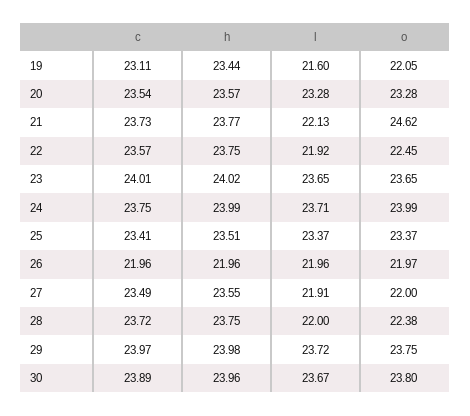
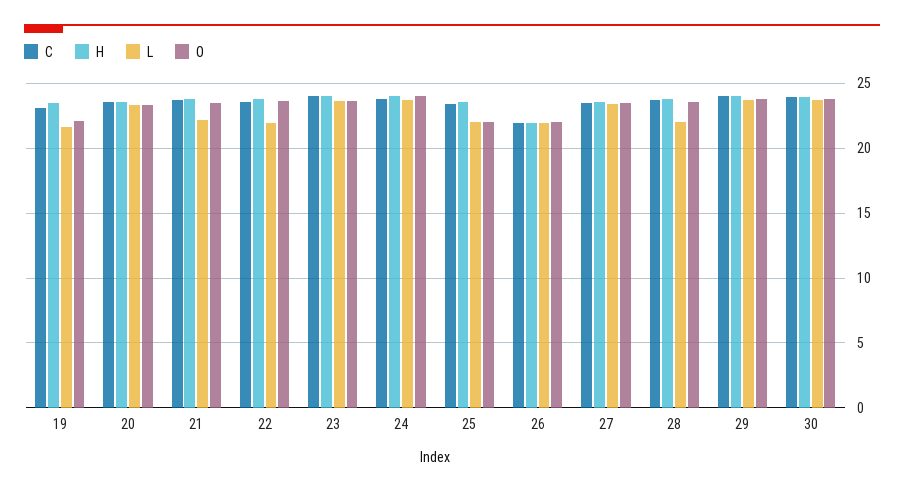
o, 21: 24.62 -> 23.5
o, 22: 22.45 -> 23.5
l, 25: 23.37 -> 22
o, 25: 23.37 -> 22
l, 27: 21.91 -> 23.5
o, 27: 22 -> 23.5
o, 28: 22.38 -> 23.5

